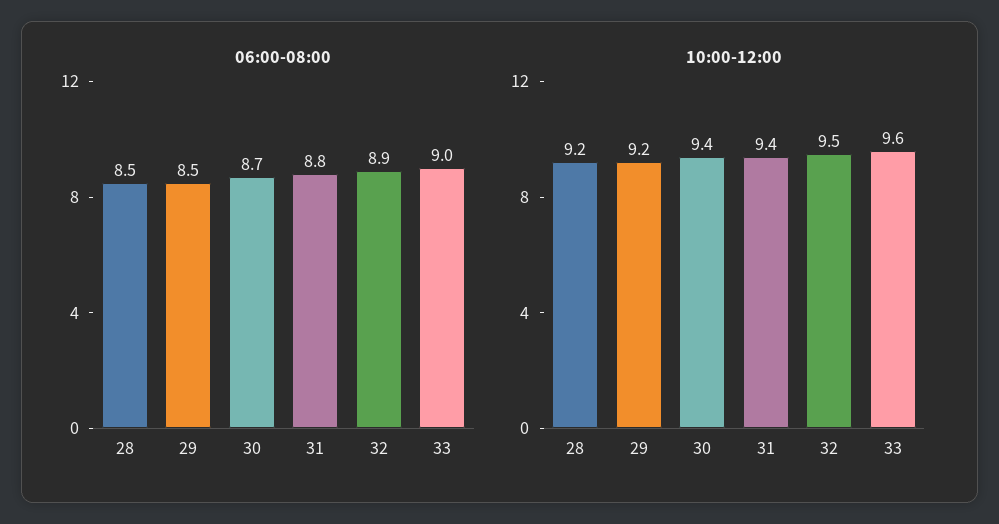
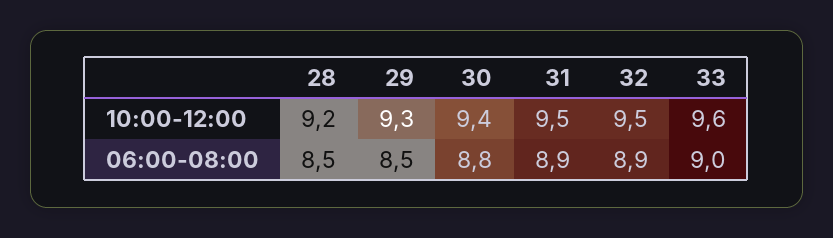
06:00-08:00, 30: 8.7 -> 8.8
06:00-08:00, 31: 8.8 -> 8.9
10:00-12:00, 29: 9.2 -> 9.3
10:00-12:00, 31: 9.4 -> 9.5

